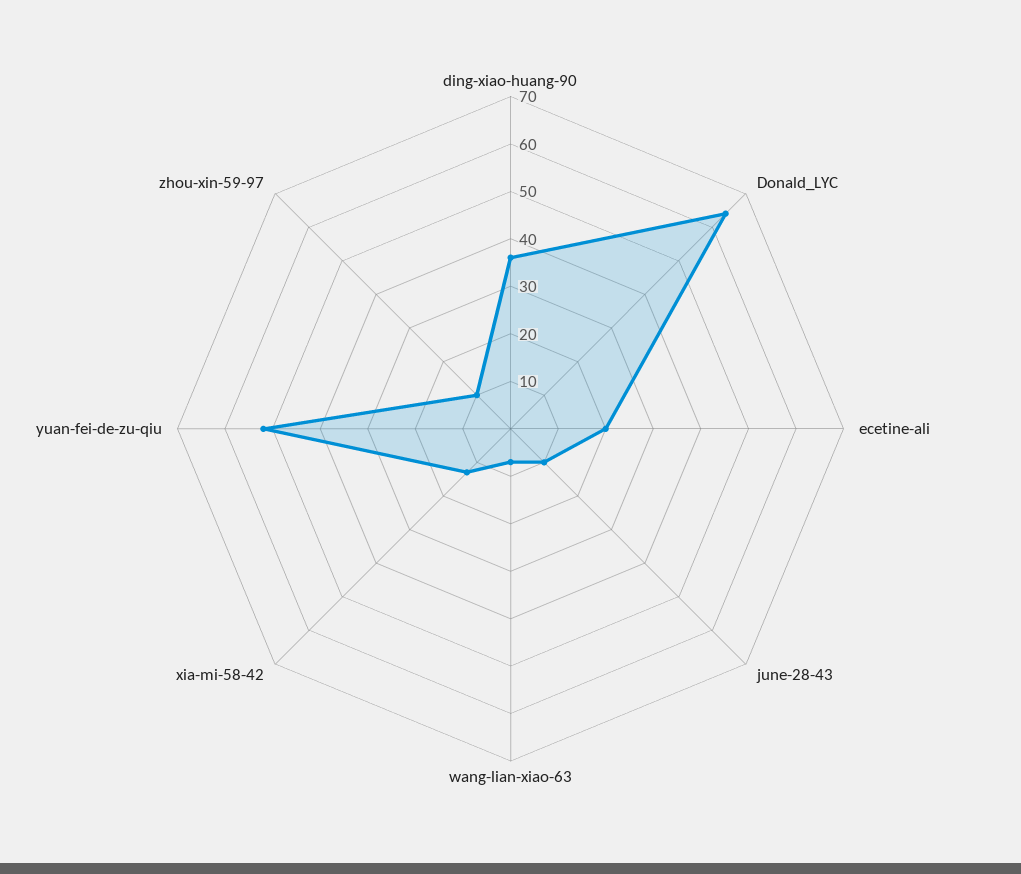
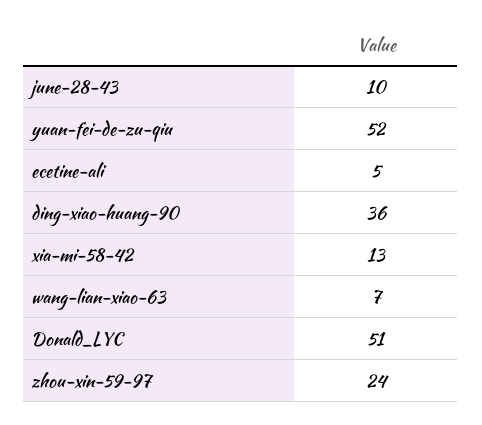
Donald_LYC: 65 -> 51
ecetine-ali: 20 -> 5
zhou-xin-59-97: 10 -> 24

